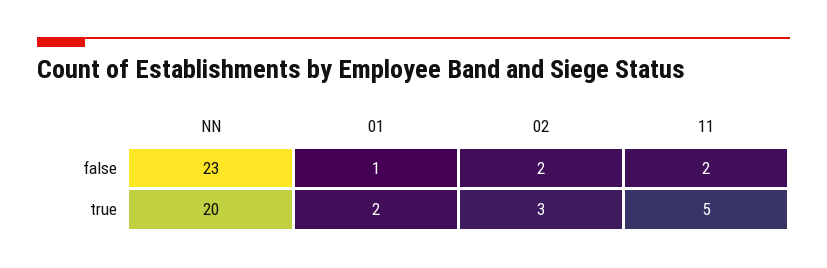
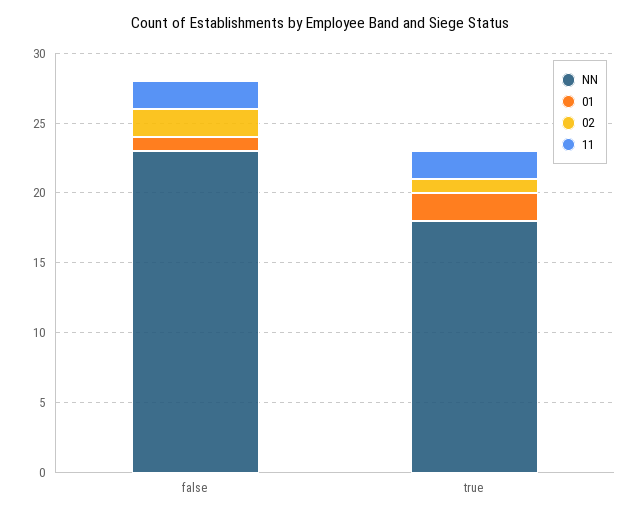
NN, true: 20 -> 18
02, true: 3 -> 1
11, true: 5 -> 2

